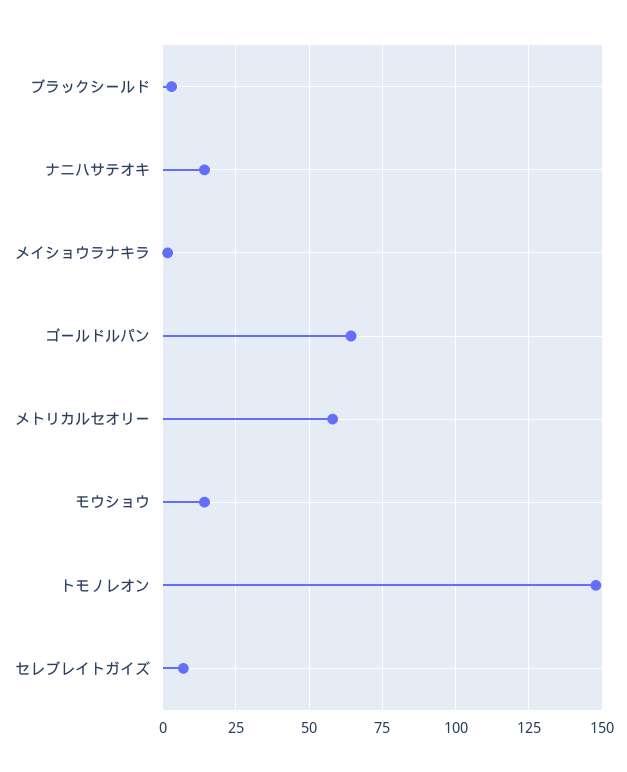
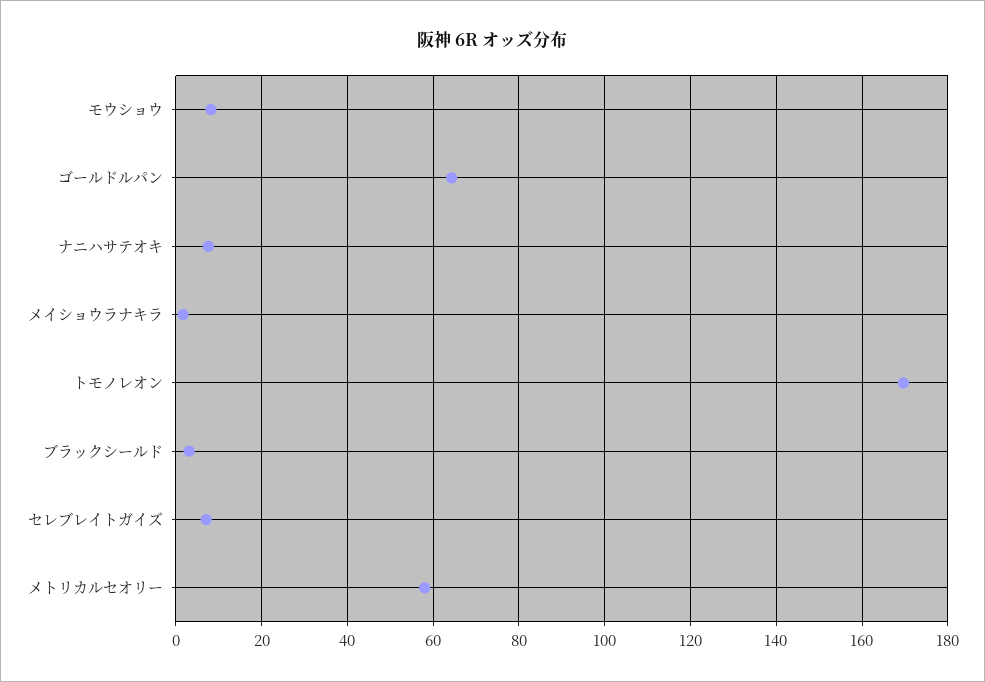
ナニハサテオキ: 15 -> 8
モウショウ: 15 -> 8
トモノレオン: 147.5 -> 170

